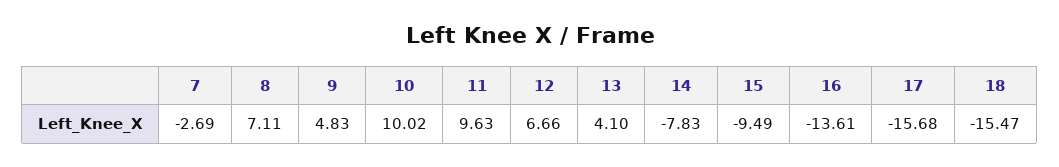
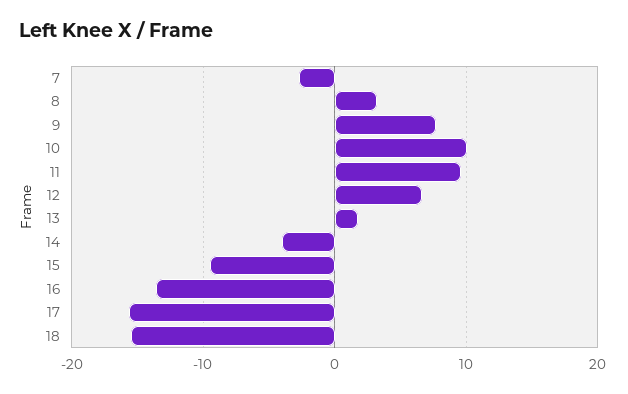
8: 7.11 -> 3
9: 4.83 -> 8
13: 4.1 -> 2
14: -7.83 -> -4

